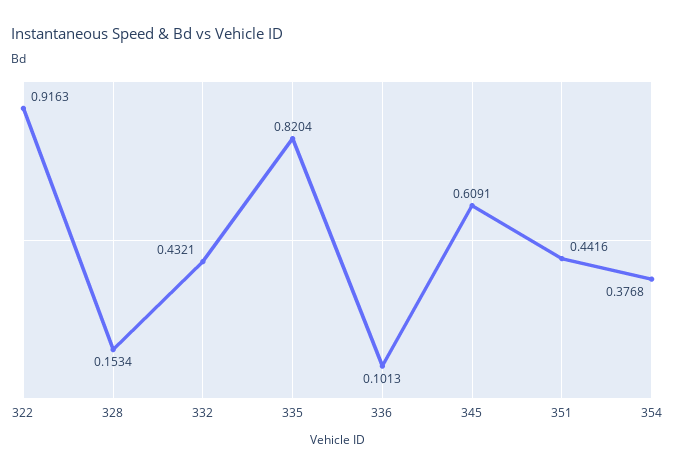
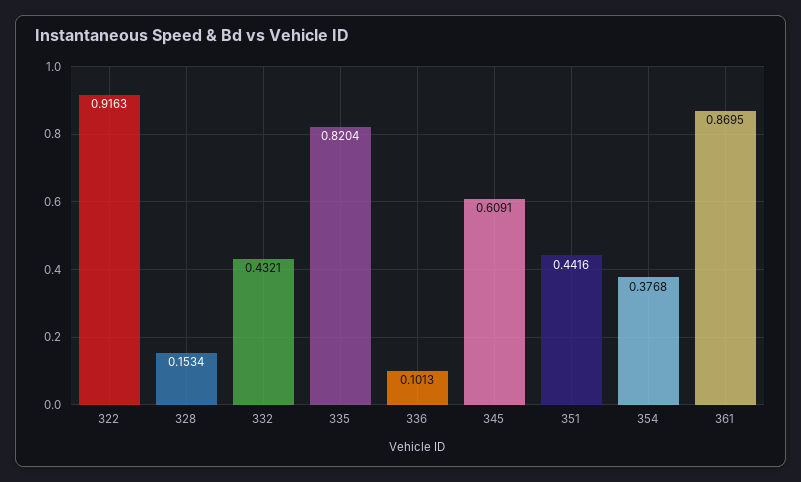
361: none -> 0.8695

